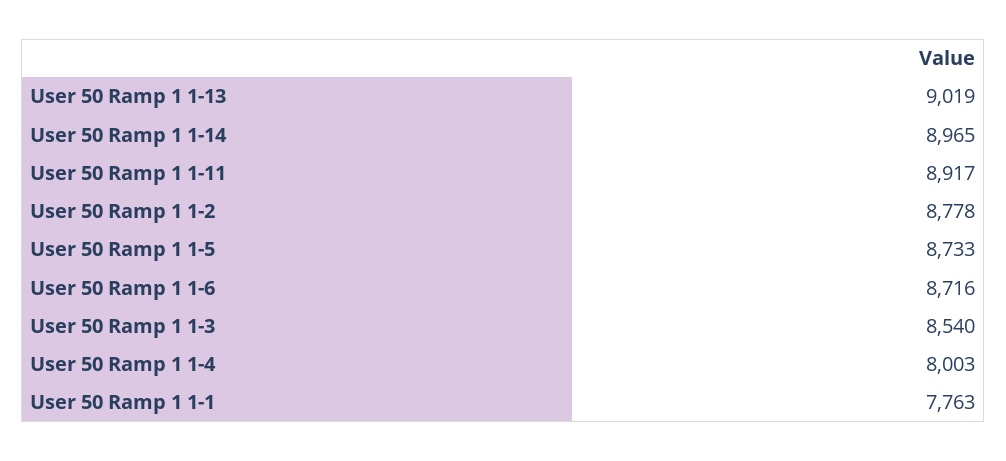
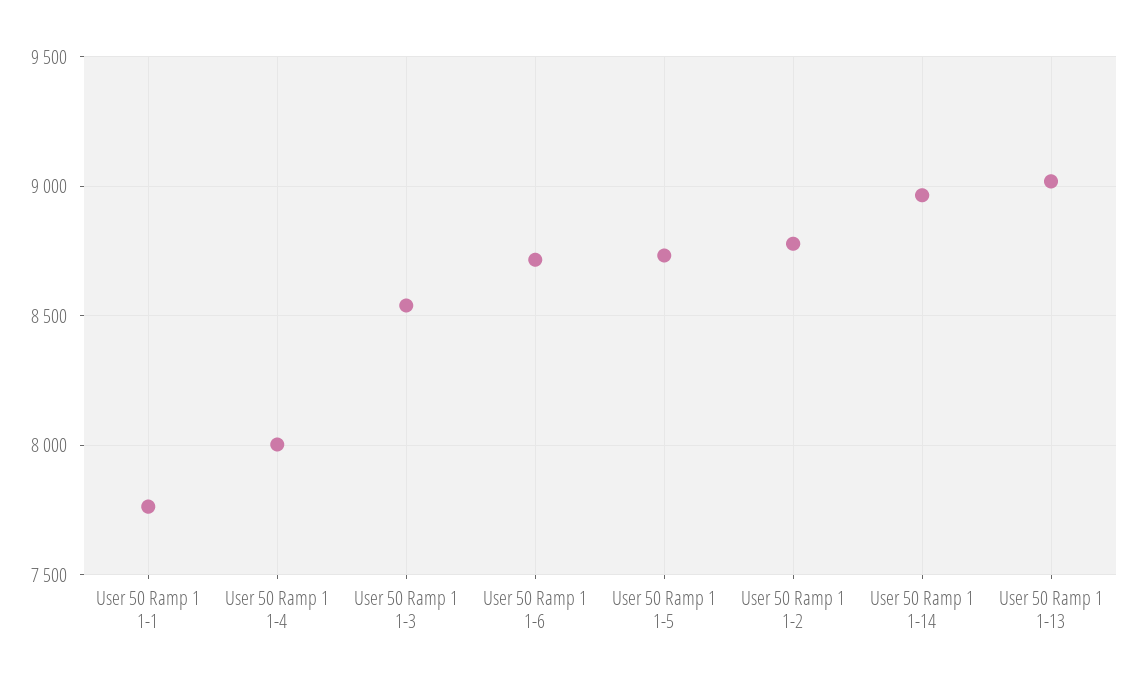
User 50 Ramp 1 1-11: 8917 -> none

